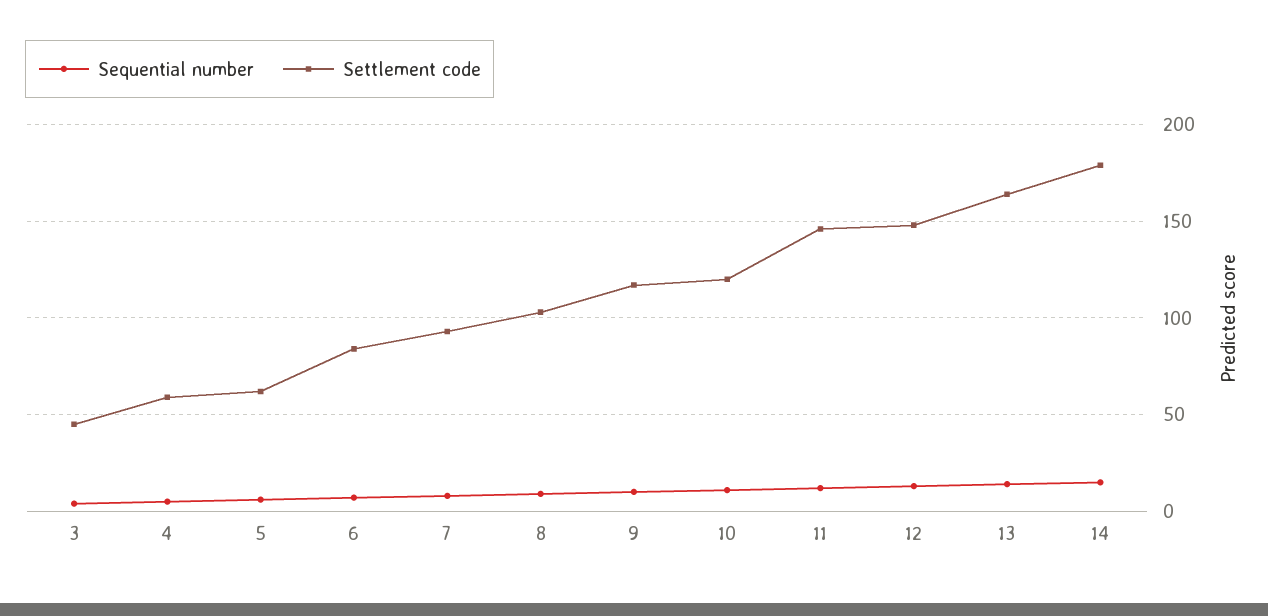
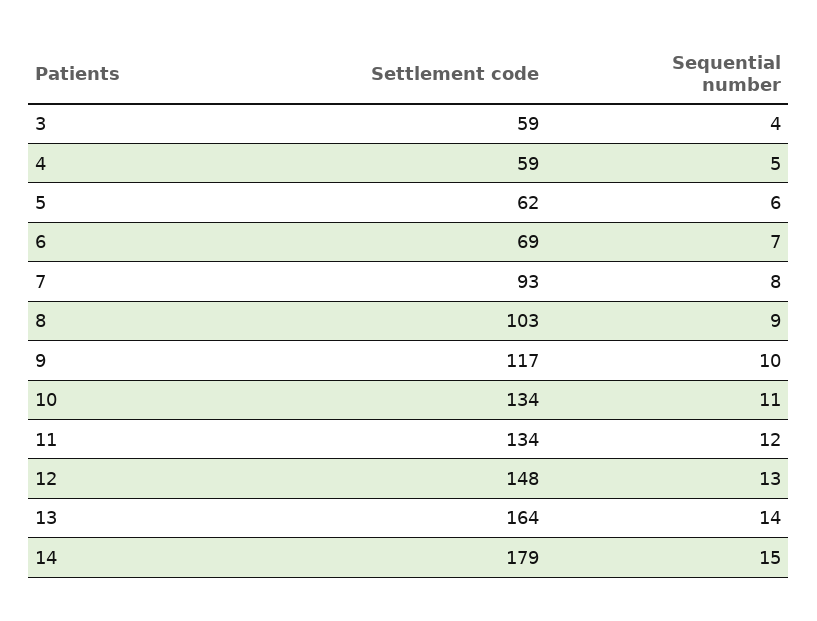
Settlement code, 3: 45 -> 59
Settlement code, 6: 85 -> 69
Settlement code, 10: 120 -> 134
Settlement code, 11: 145 -> 134

